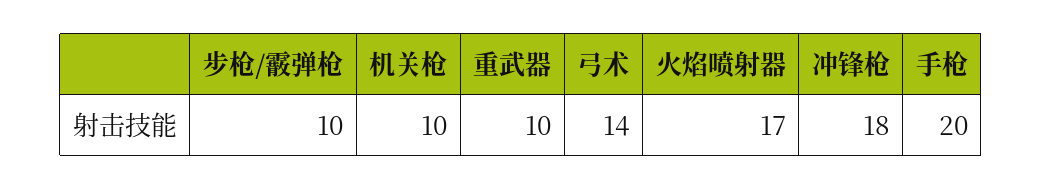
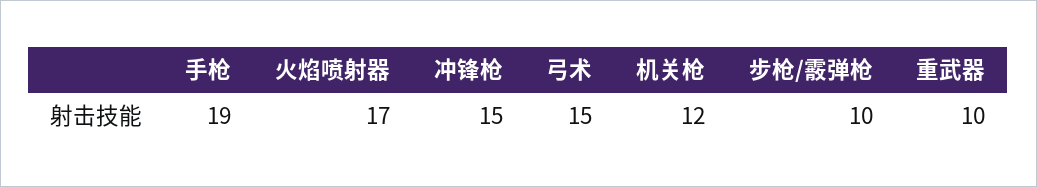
机关枪: 10 -> 12
弓术: 14 -> 15
冲锋枪: 18 -> 15
手枪: 20 -> 19

